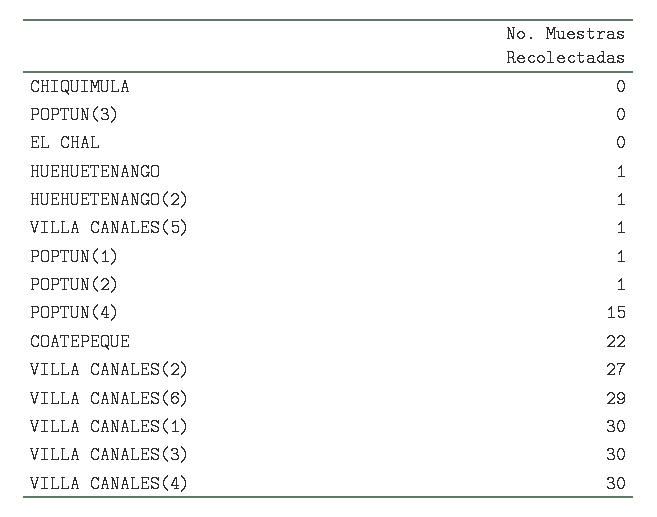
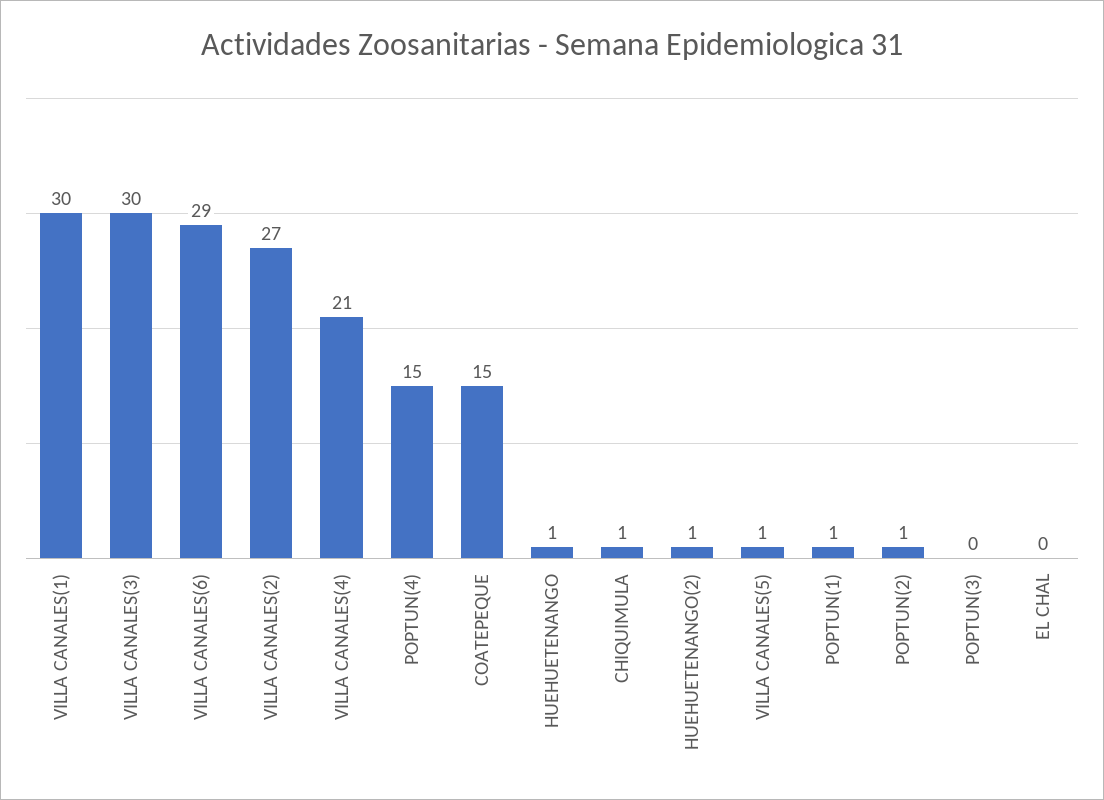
CHIQUIMULA: 0 -> 1
COATEPEQUE: 22 -> 15
VILLA CANALES(4): 30 -> 21

